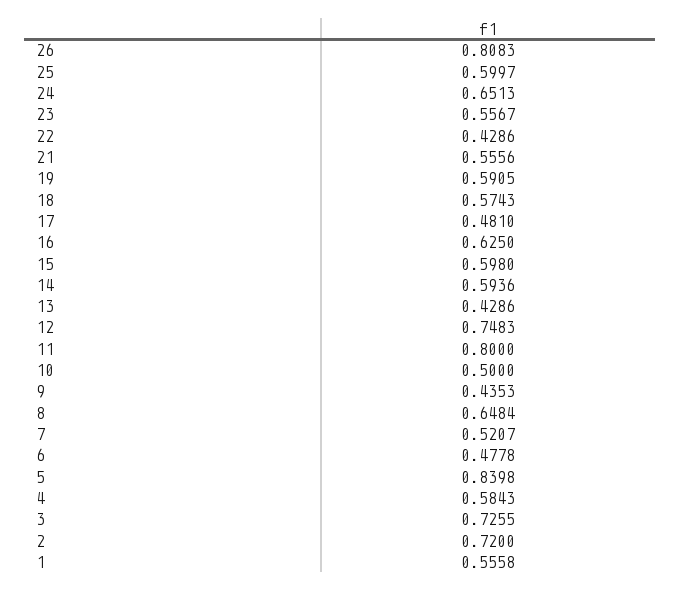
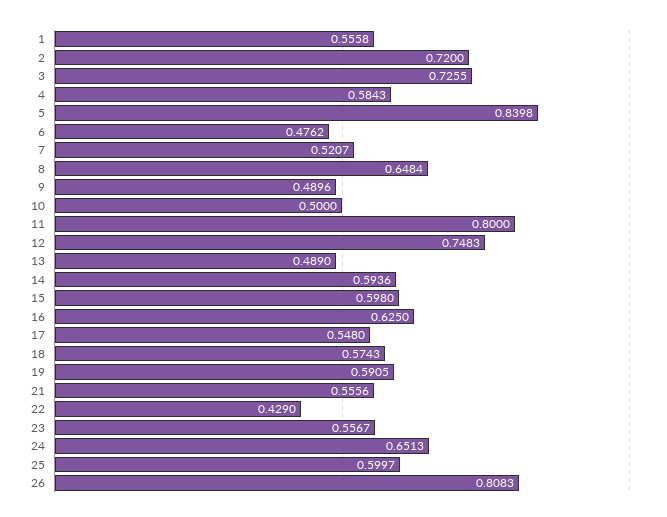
22: 0.4286 -> 0.429
17: 0.481 -> 0.548
13: 0.4286 -> 0.489
9: 0.4353 -> 0.4896
6: 0.4778 -> 0.4762

